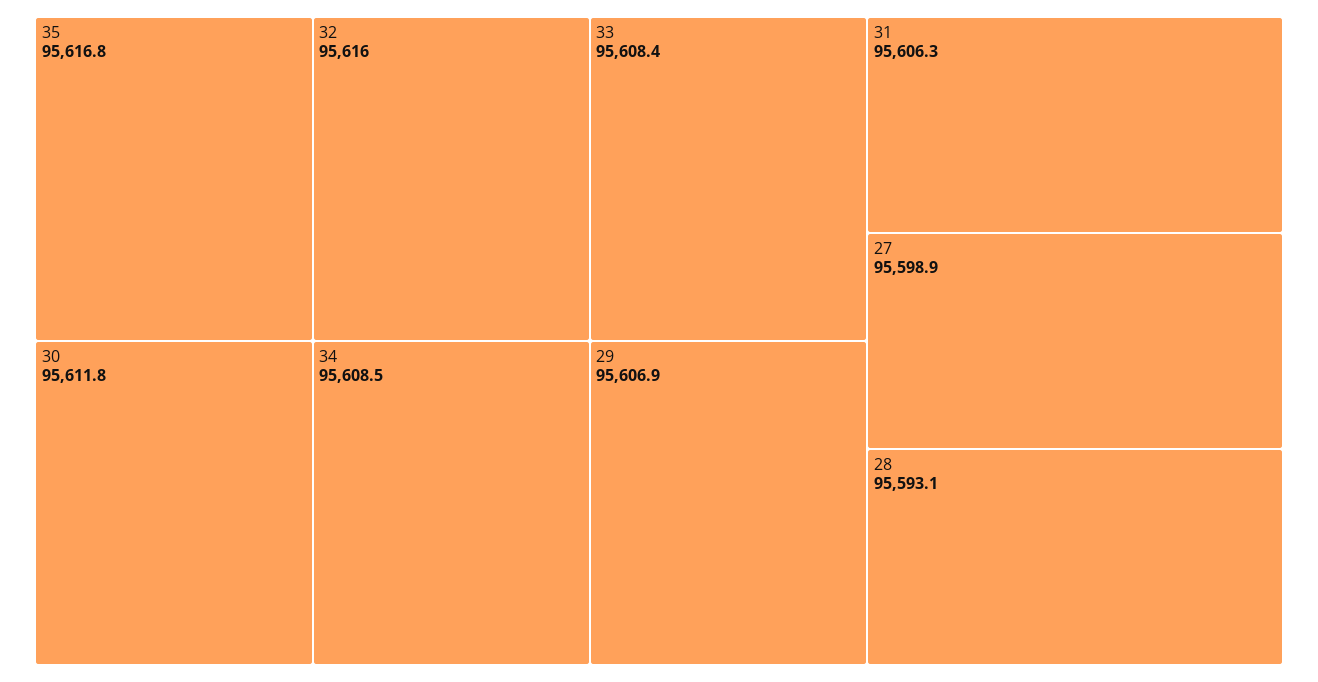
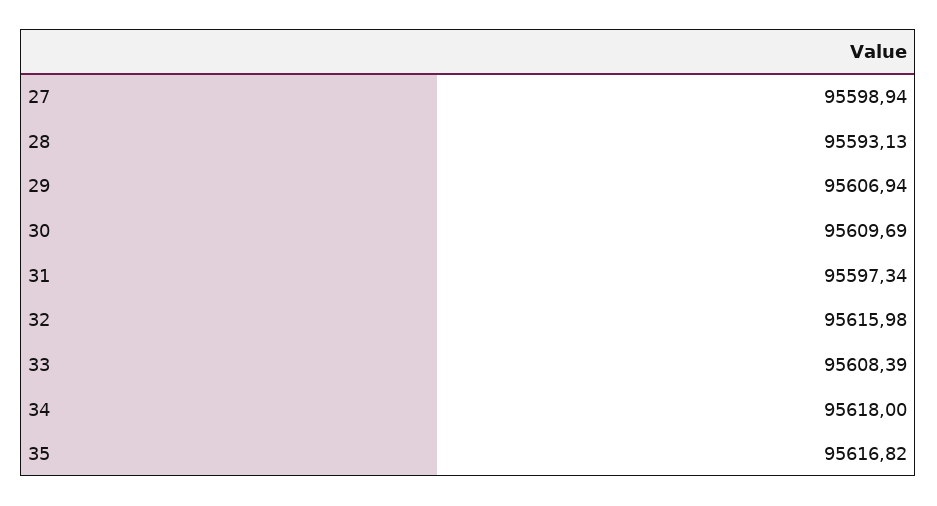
30: 95611.8 -> 95609.69
34: 95608.5 -> 95618
31: 95606.3 -> 95597.34

